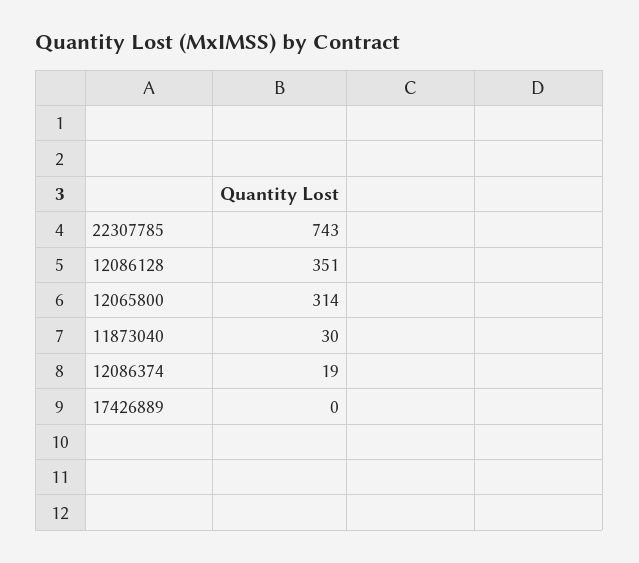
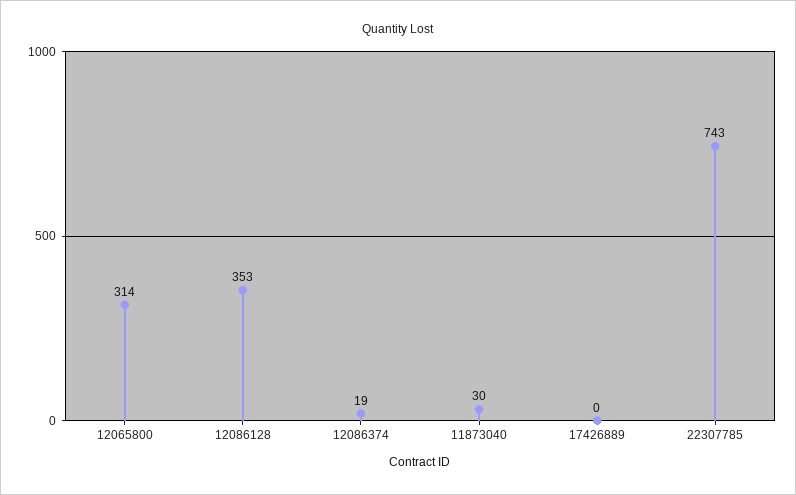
12086128: 351 -> 353

